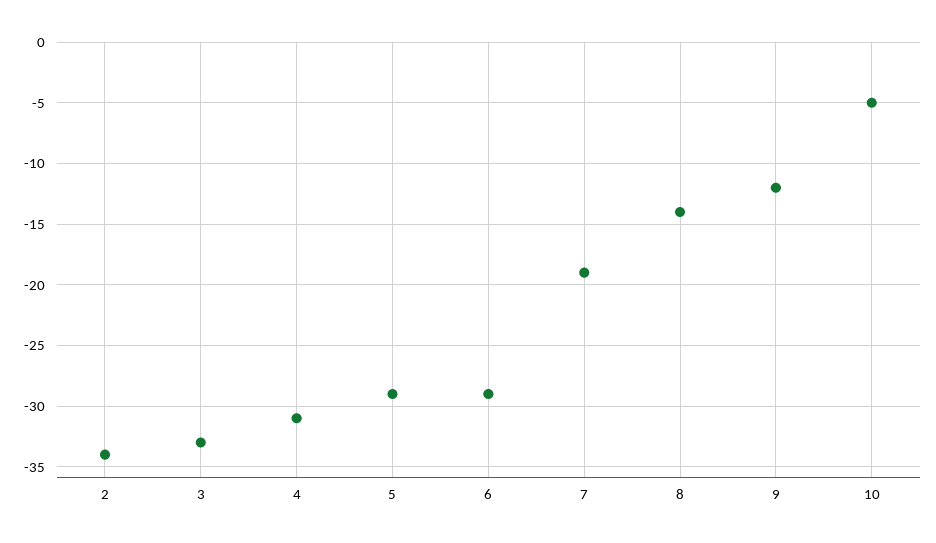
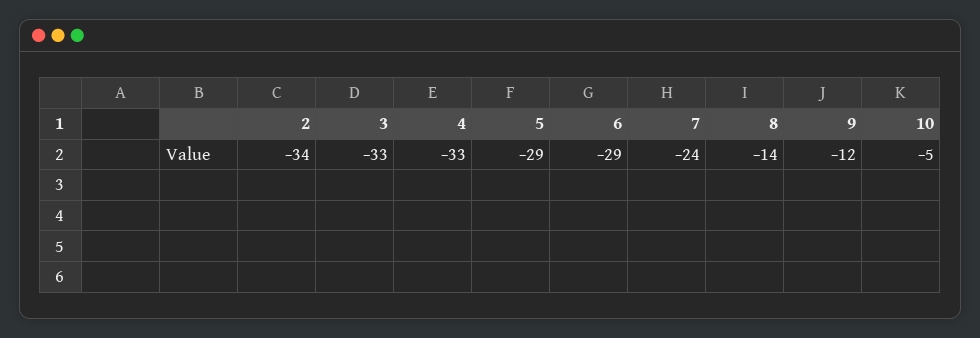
4: -31 -> -33
7: -19 -> -24

